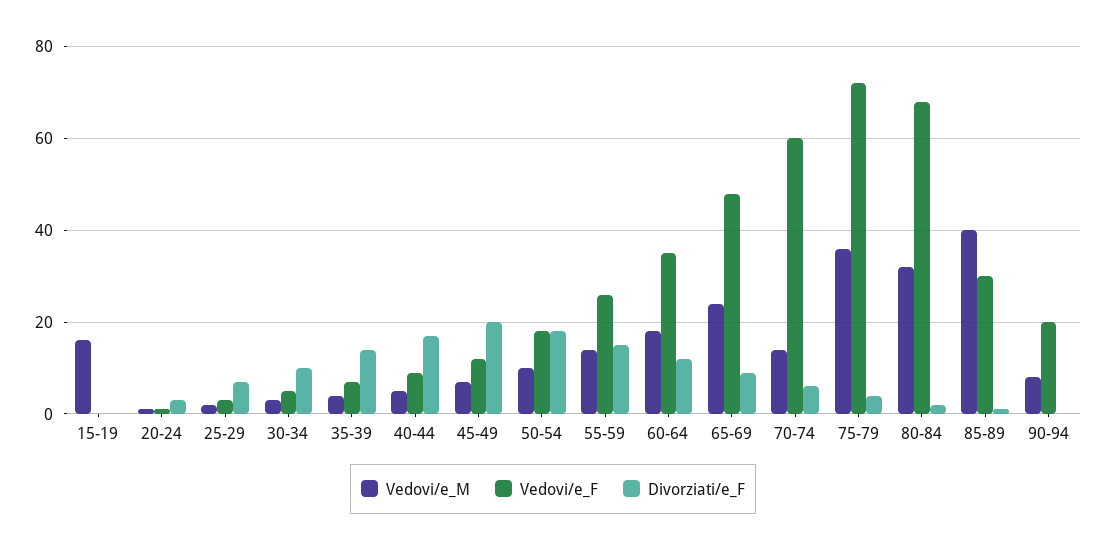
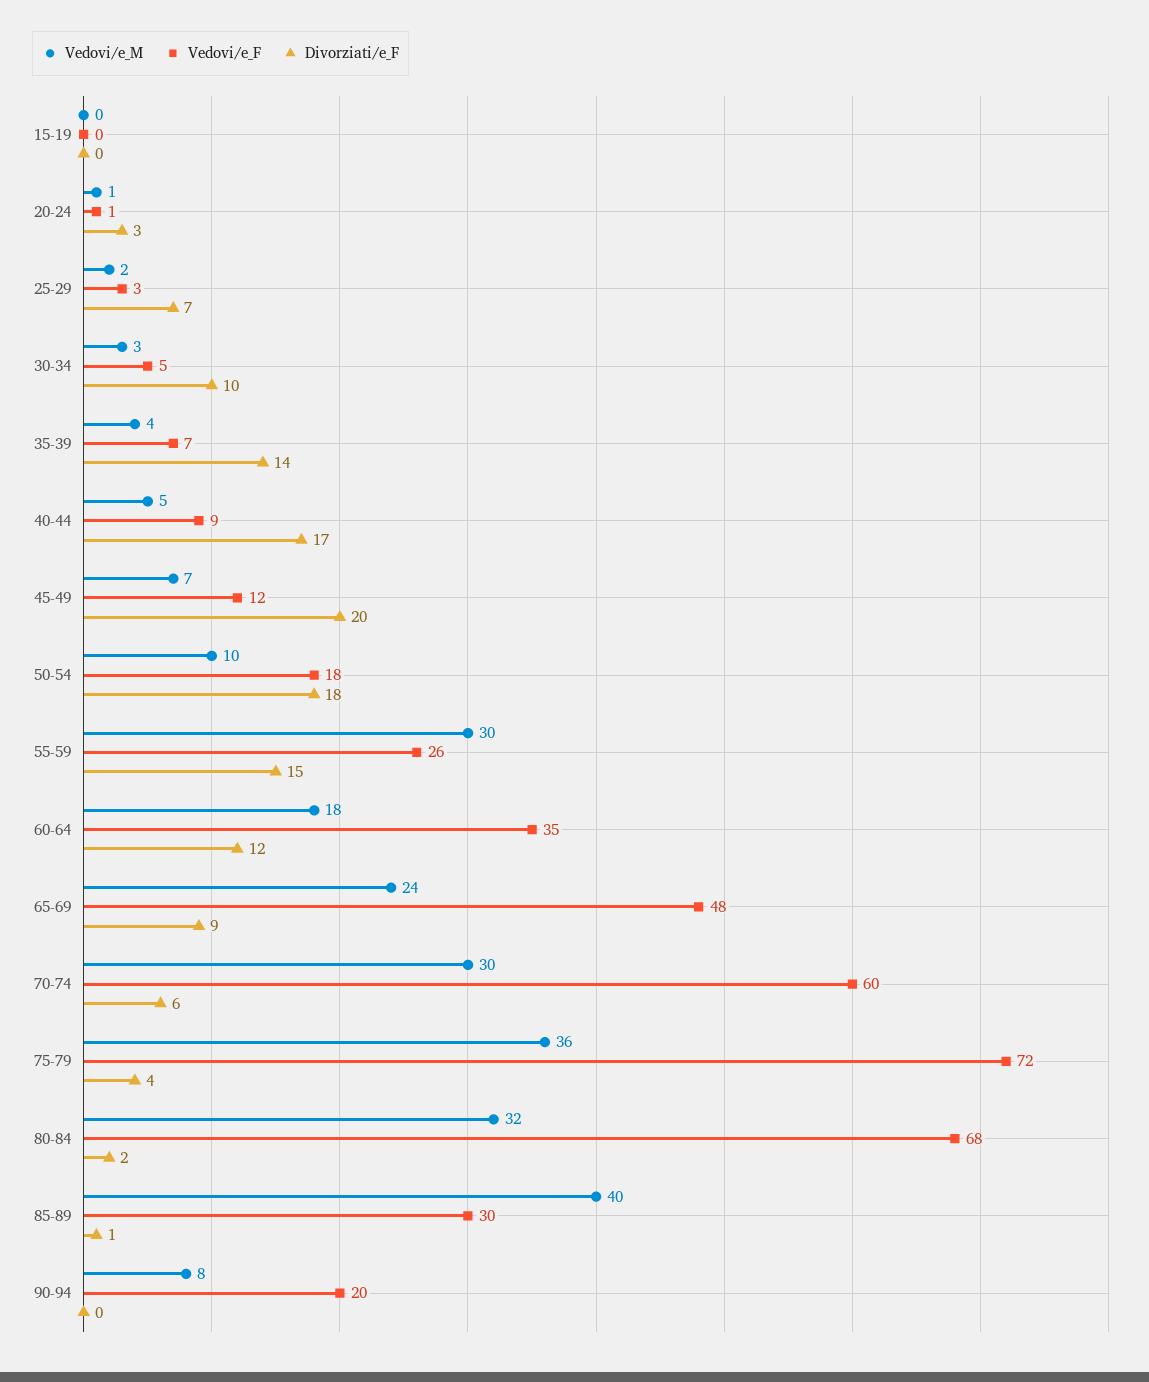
Vedovi/e_M, 15-19: 15 -> 0
Vedovi/e_M, 55-59: 15 -> 30
Vedovi/e_M, 70-74: 15 -> 30

